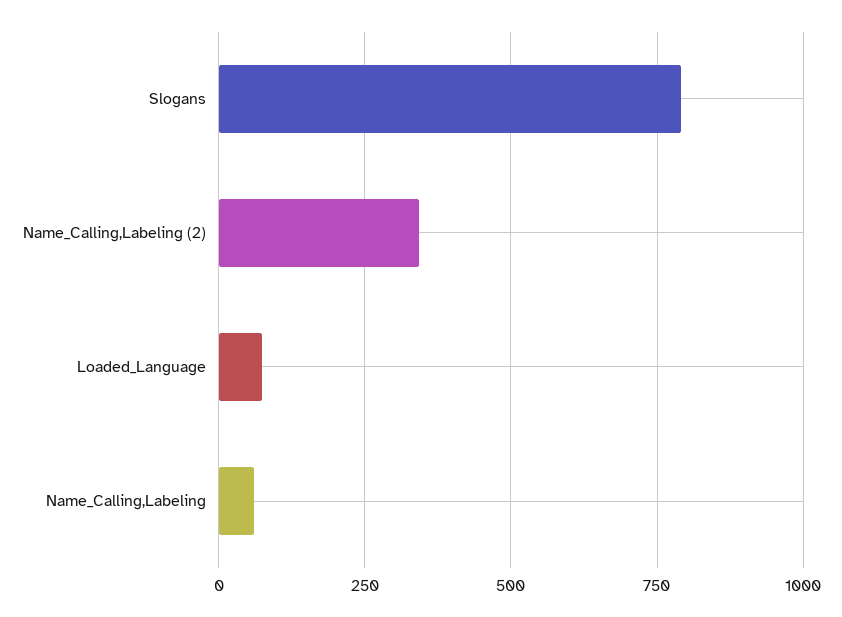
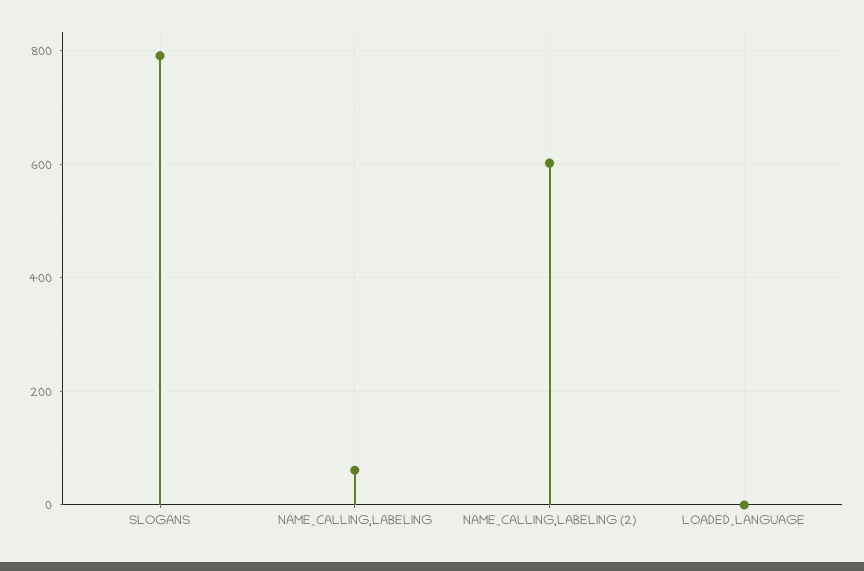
Name_Calling,Labeling (2): 350 -> 600
Loaded_Language: 75 -> 0

